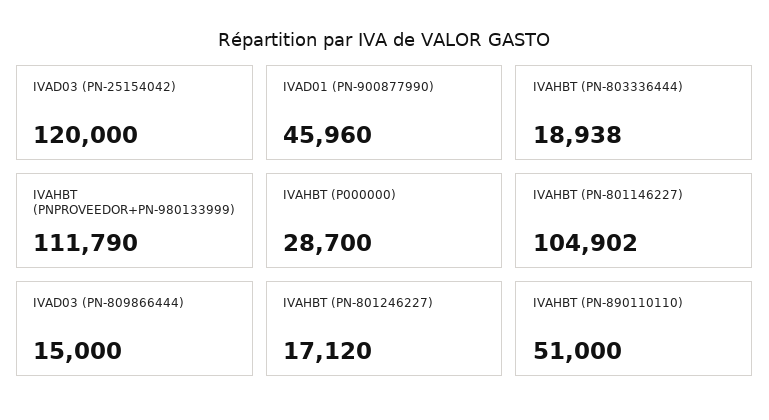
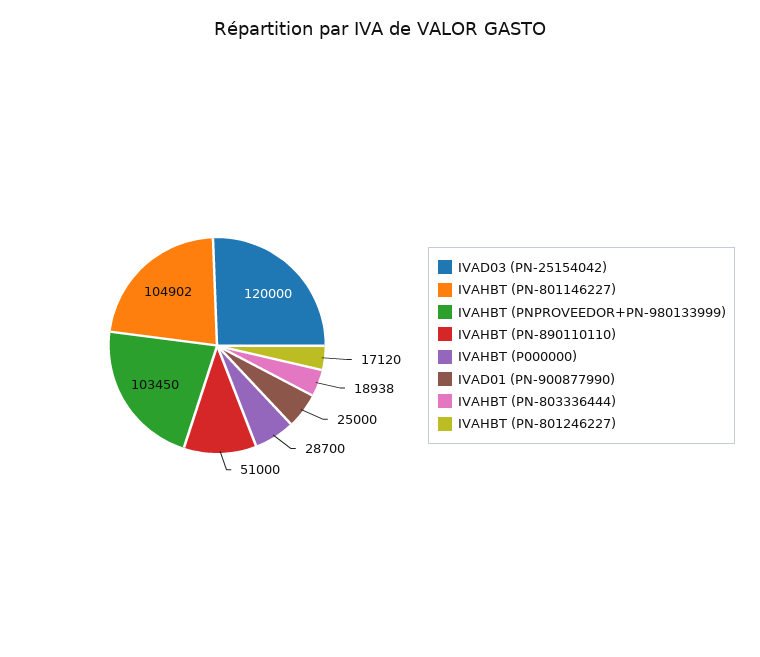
IVAD01 (PN-900877990): 45960 -> 25000
IVAHBT (PNPROVEEDOR+PN-980133999): 111790 -> 103450
IVAD03 (PN-809866444): 15000 -> none

